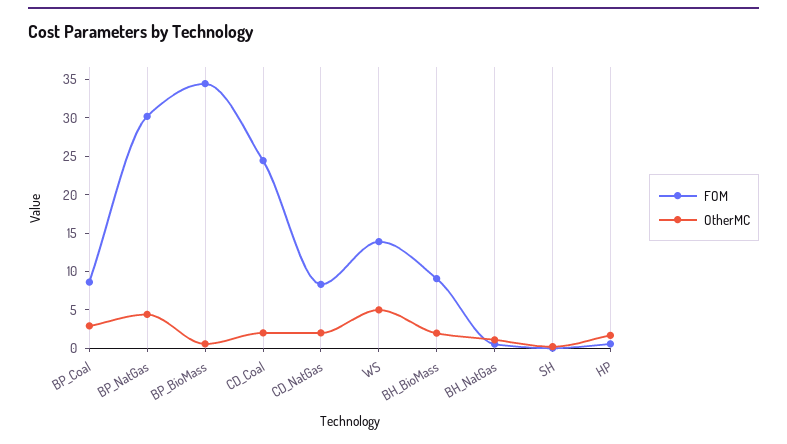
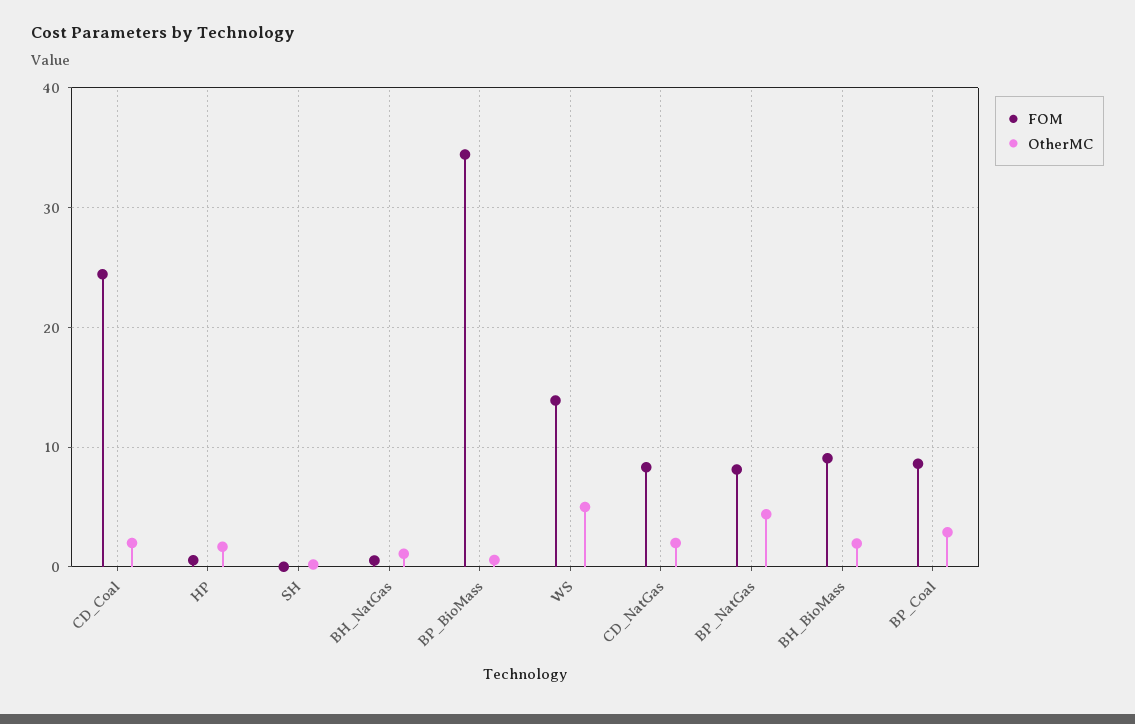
FOM, BP_NatGas: 30 -> 8

